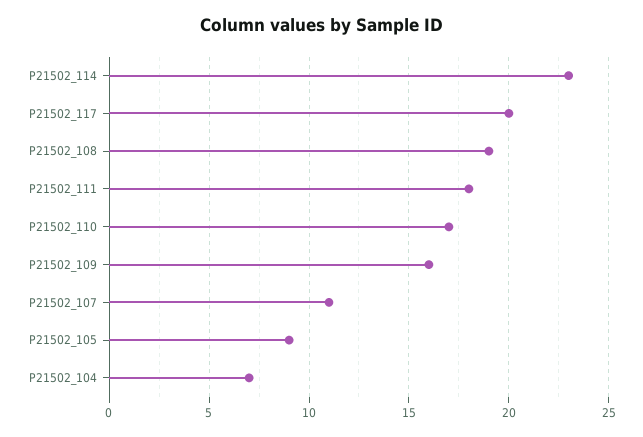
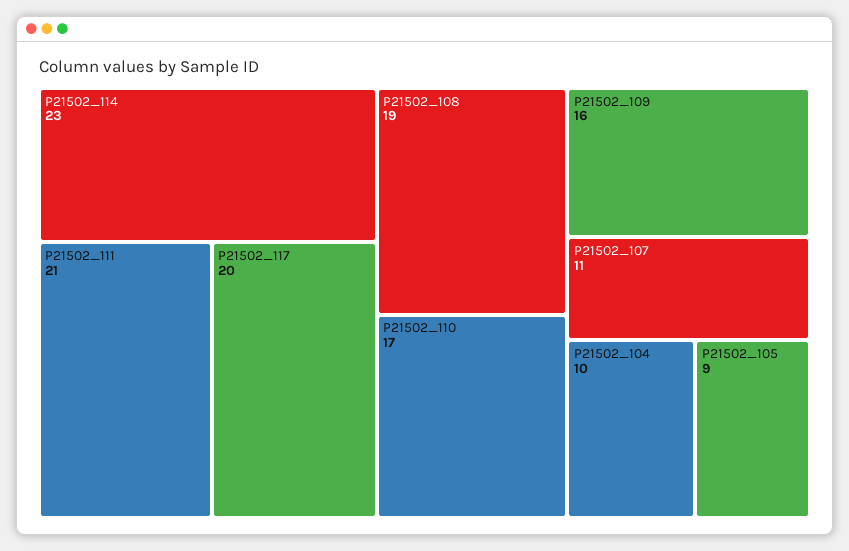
P21502_111: 18 -> 21
P21502_104: 7 -> 10

